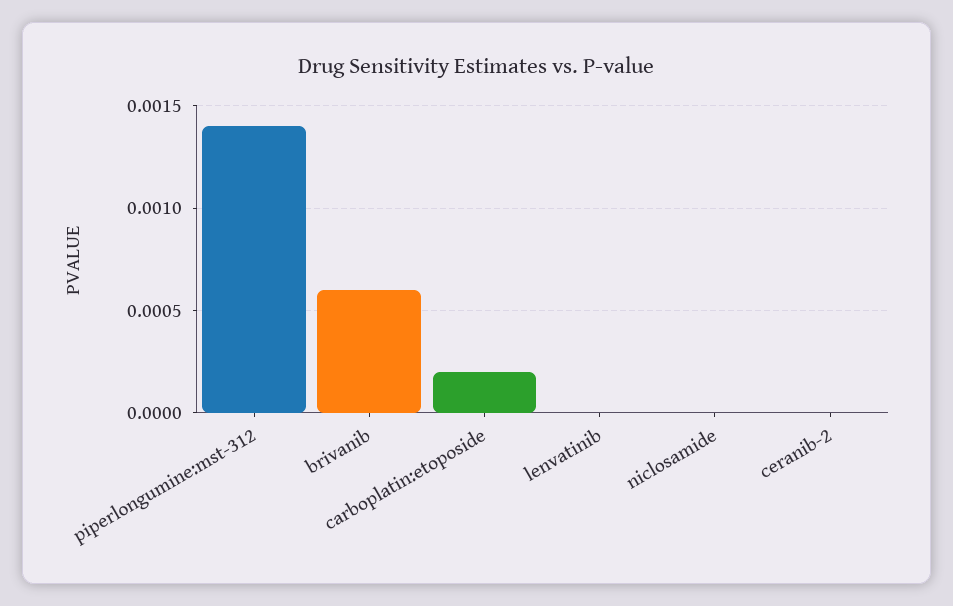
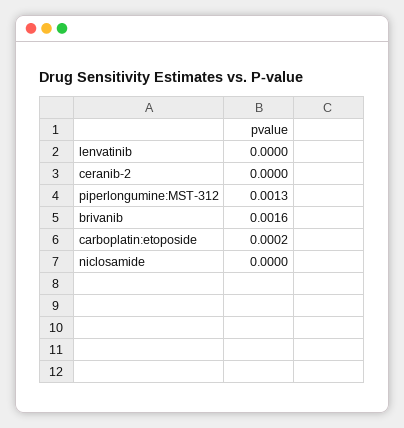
piperlongumine:mst-312: 0.0014 -> 0.0013
brivanib: 0.0006 -> 0.0016

